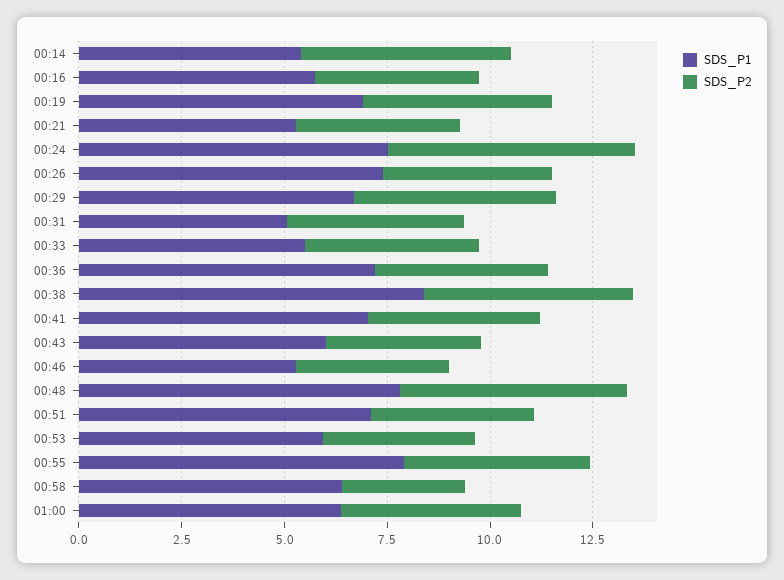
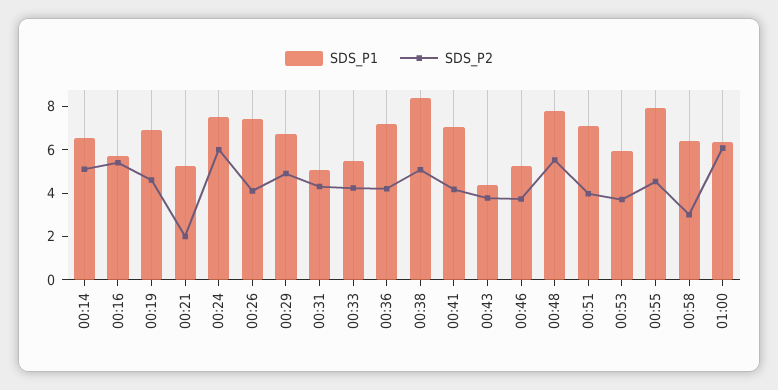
SDS_P1, 00:14: 5.5 -> 6.5
SDS_P2, 00:16: 4 -> 5.5
SDS_P2, 00:21: 4 -> 2
SDS_P1, 00:43: 6 -> 4.5
SDS_P2, 01:00: 4.5 -> 6

